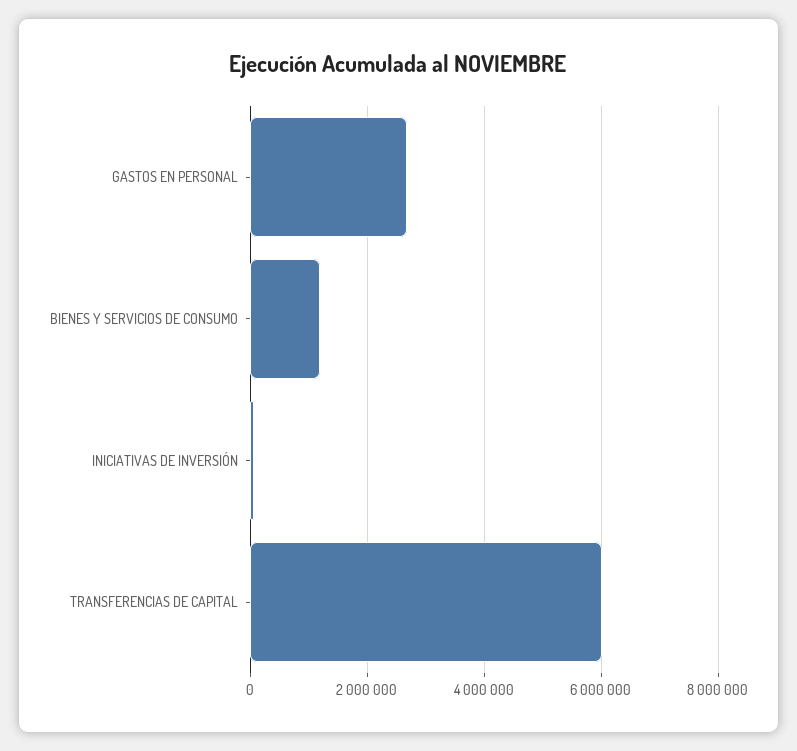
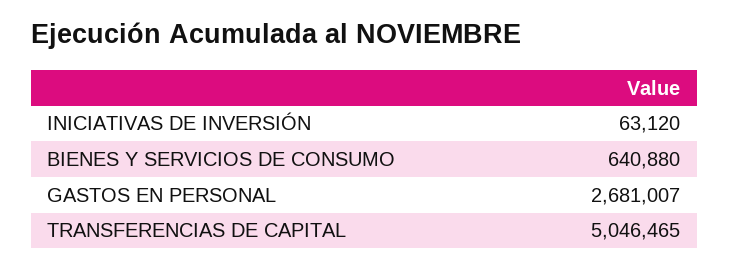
BIENES Y SERVICIOS DE CONSUMO: 1200000 -> 640880
TRANSFERENCIAS DE CAPITAL: 6000000 -> 5046465

